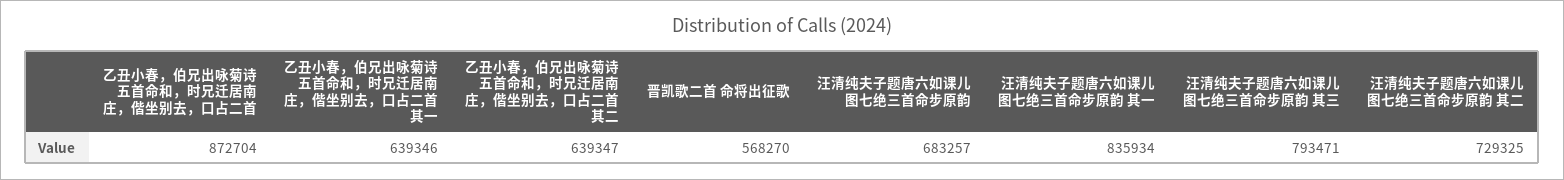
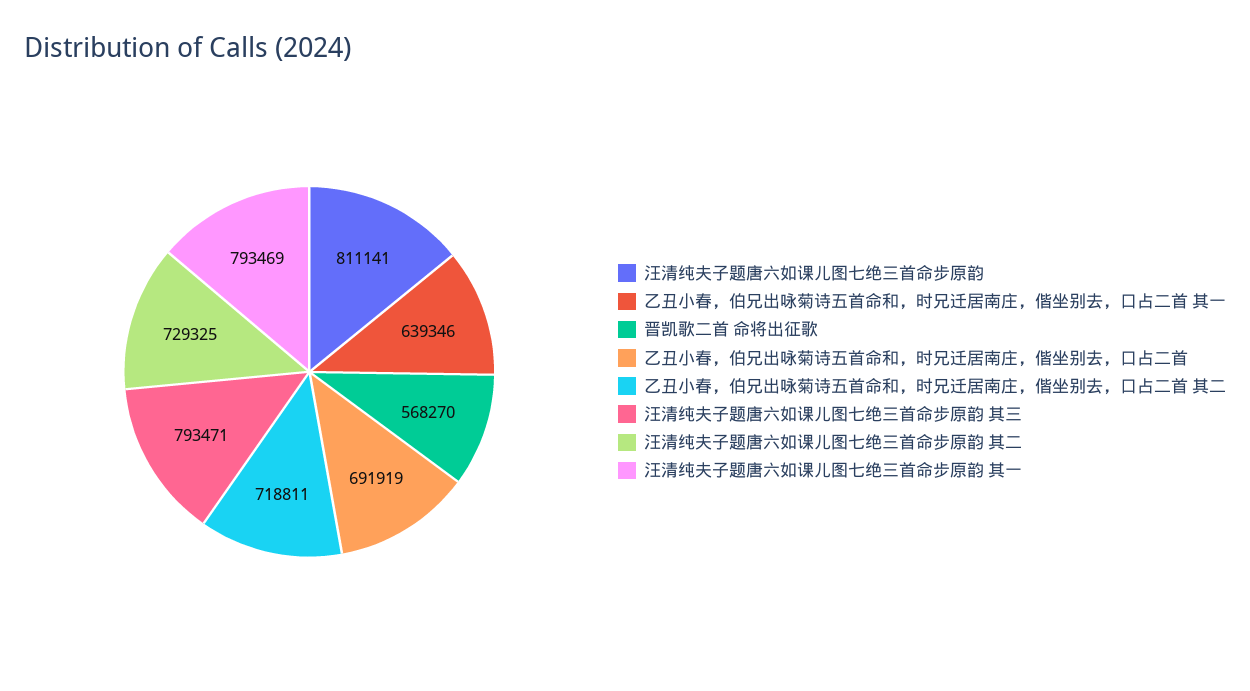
乙丑小春，伯兄出咏菊诗五首命和，时兄迁居南庄，偕坐别去，口占二首: 872704 -> 691919
乙丑小春，伯兄出咏菊诗五首命和，时兄迁居南庄，偕坐别去，口占二首 其二: 639347 -> 718811
汪清纯夫子题唐六如课儿图七绝三首命步原韵: 683257 -> 811141
汪清纯夫子题唐六如课儿图七绝三首命步原韵 其一: 835934 -> 793469

